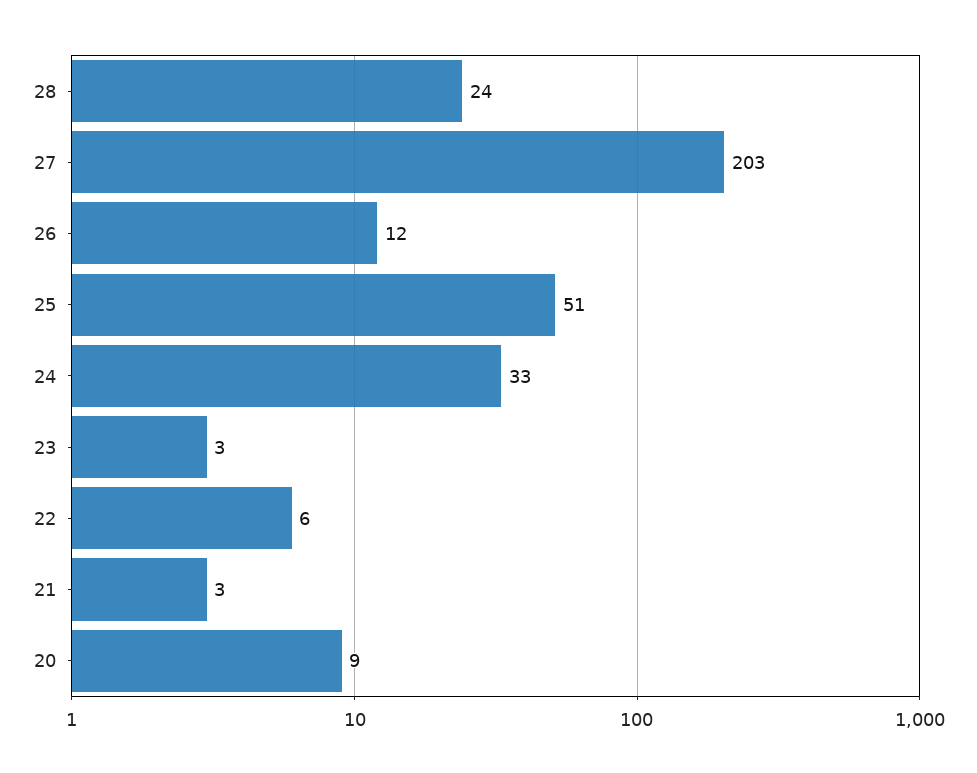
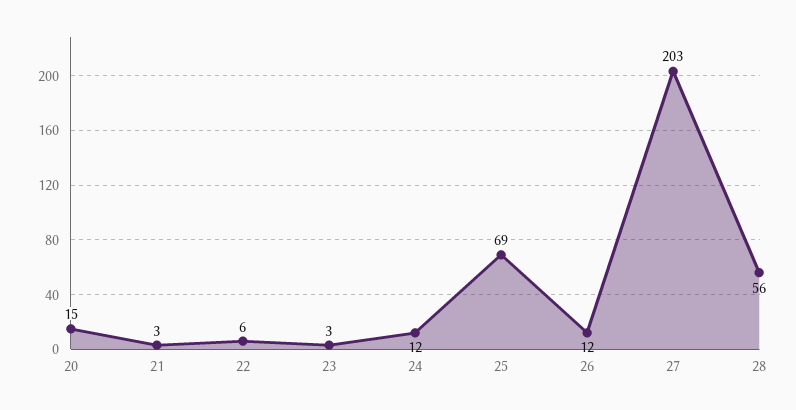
28: 24 -> 56
25: 51 -> 69
24: 33 -> 12
20: 9 -> 15

